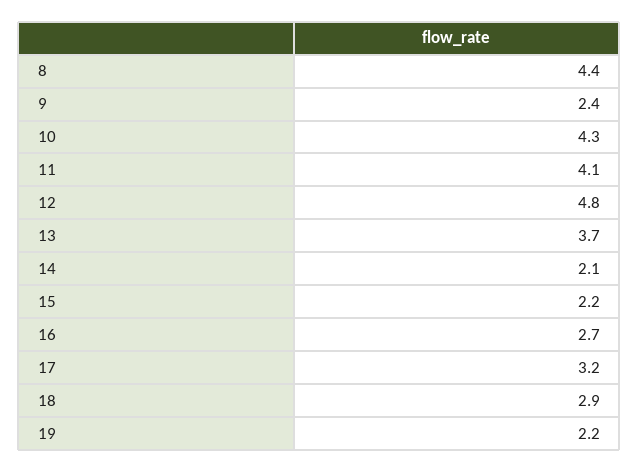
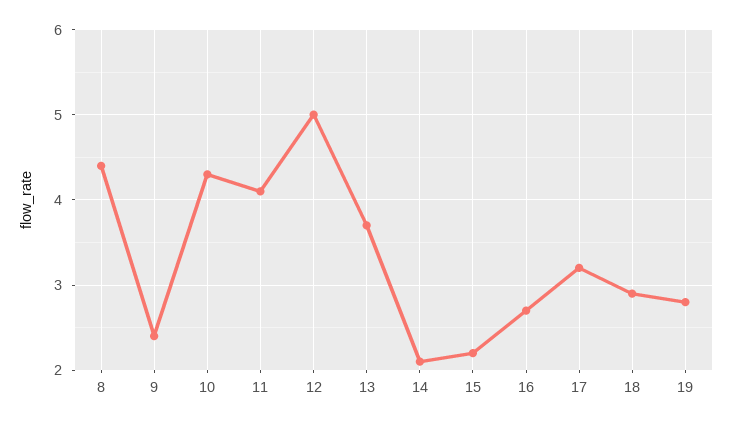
12: 4.8 -> 5
19: 2.2 -> 2.8

